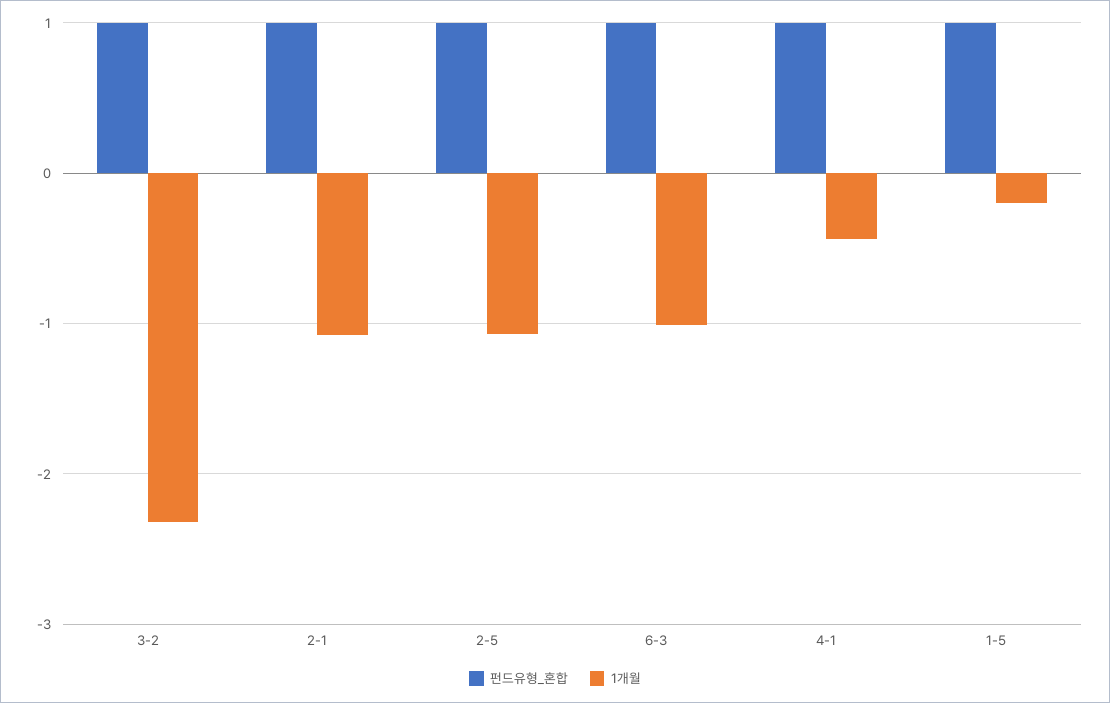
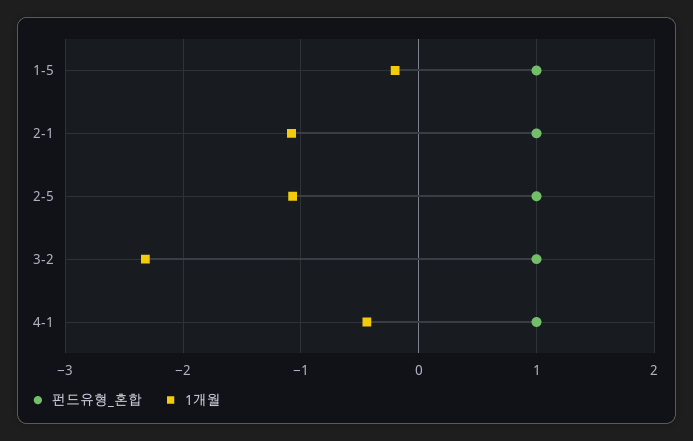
펀드유형_혼합, 6-3: 1 -> none
1개월, 6-3: -1 -> none

